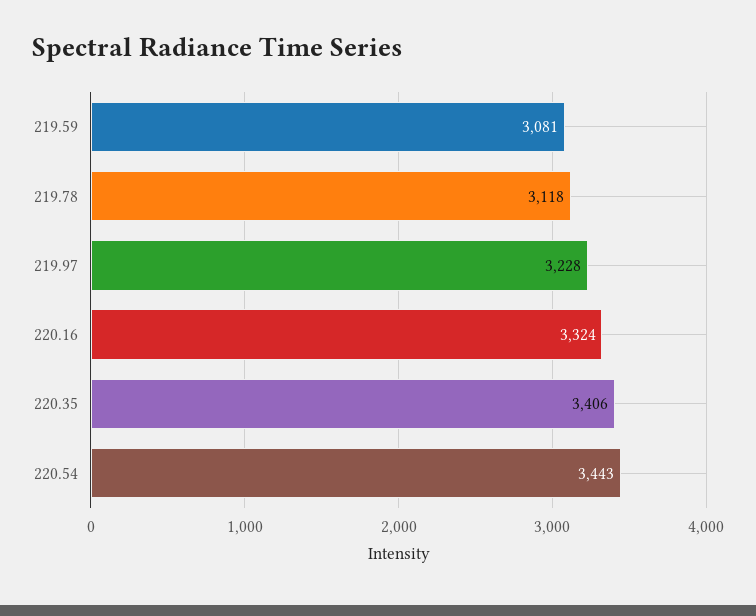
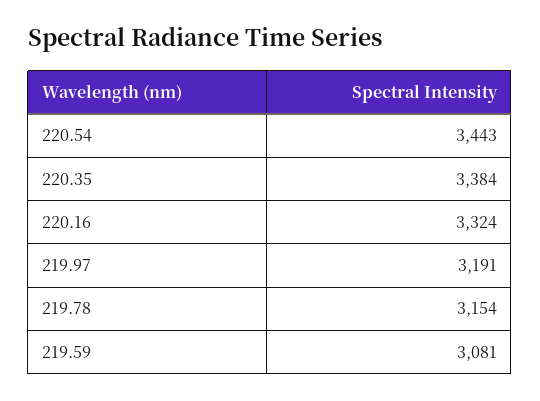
219.78: 3118 -> 3154
219.97: 3228 -> 3191
220.35: 3406 -> 3384

